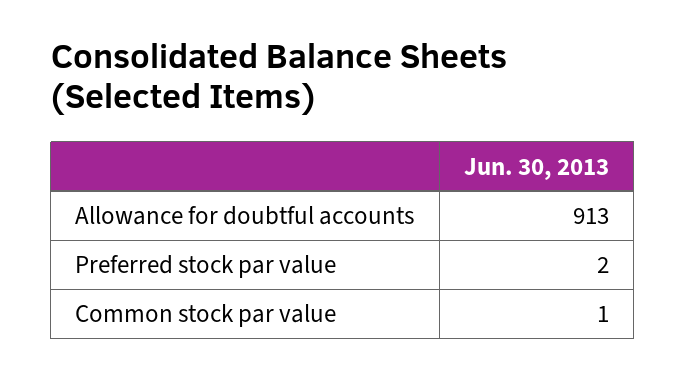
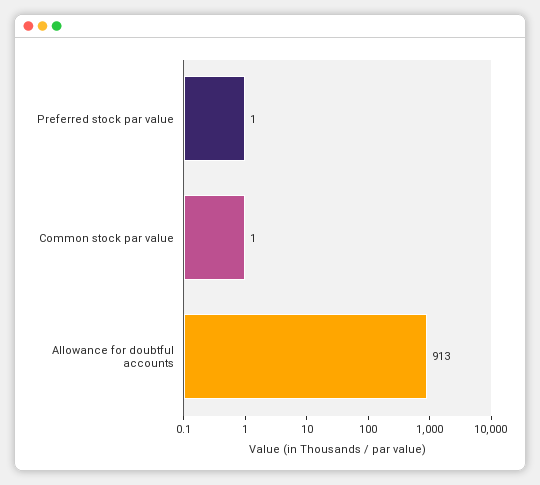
Preferred stock par value: 2 -> 1

